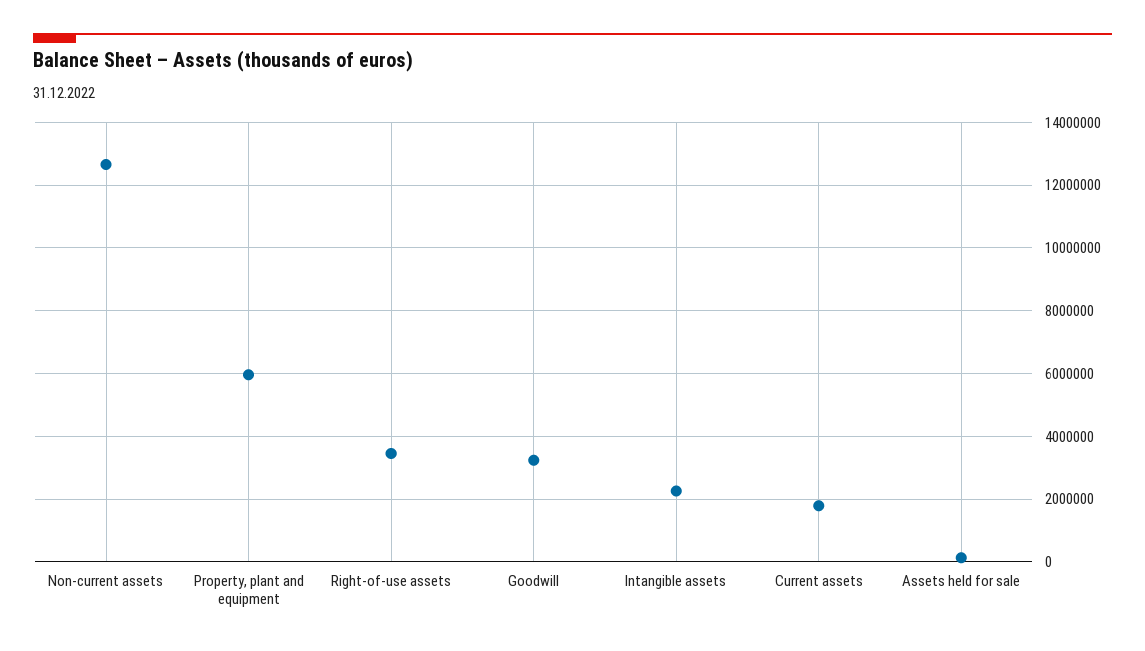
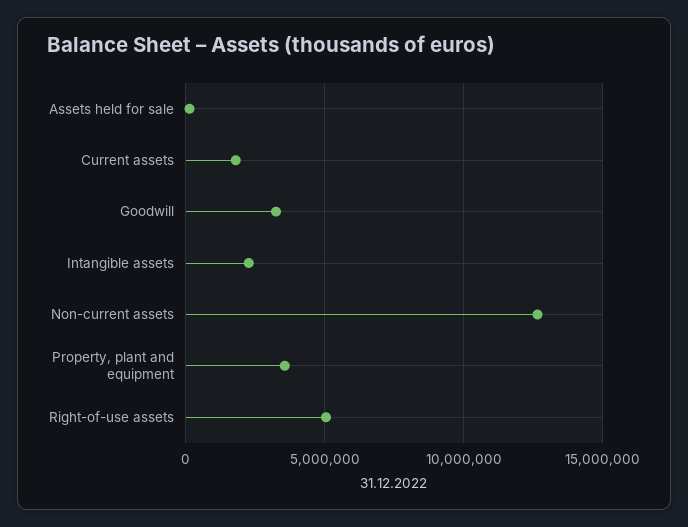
Property, plant and equipment: 6000000 -> 3500000
Right-of-use assets: 3400000 -> 5000000

